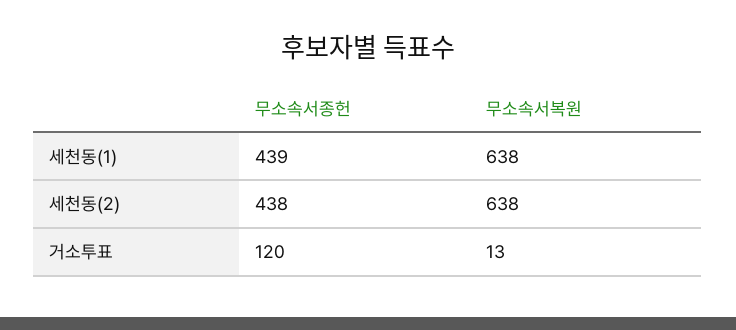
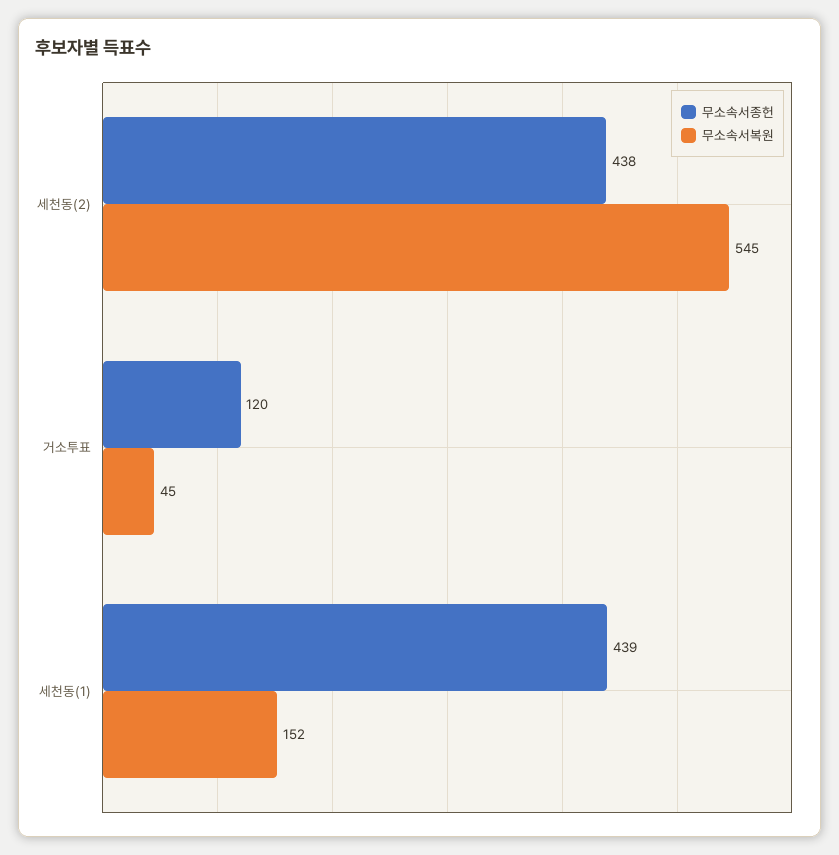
무소속서복원, 세천동(1): 638 -> 152
무소속서복원, 세천동(2): 638 -> 545
무소속서복원, 거소투표: 13 -> 45

